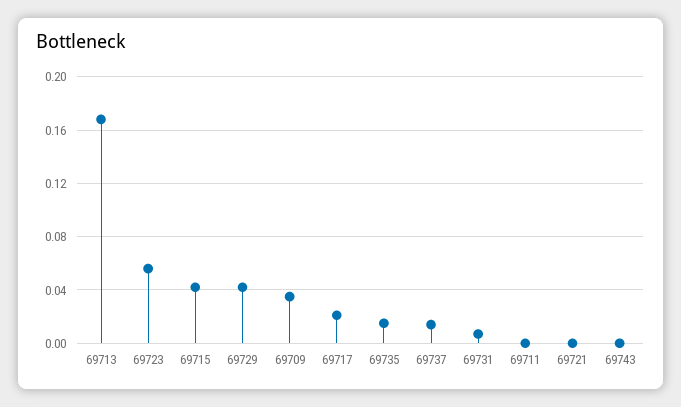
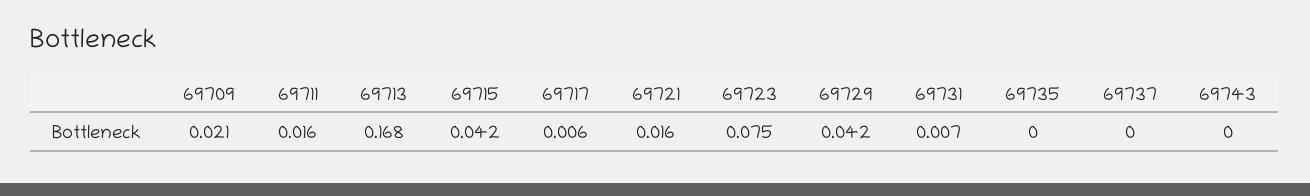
69723: 0.055 -> 0.075
69709: 0.035 -> 0.021
69717: 0.02 -> 0.006
69735: 0.015 -> 0
69737: 0.015 -> 0
69711: 0 -> 0.016
69721: 0 -> 0.016

